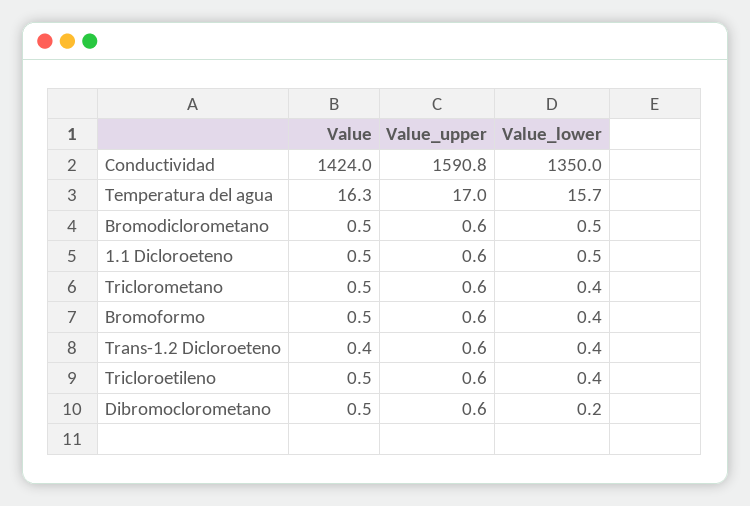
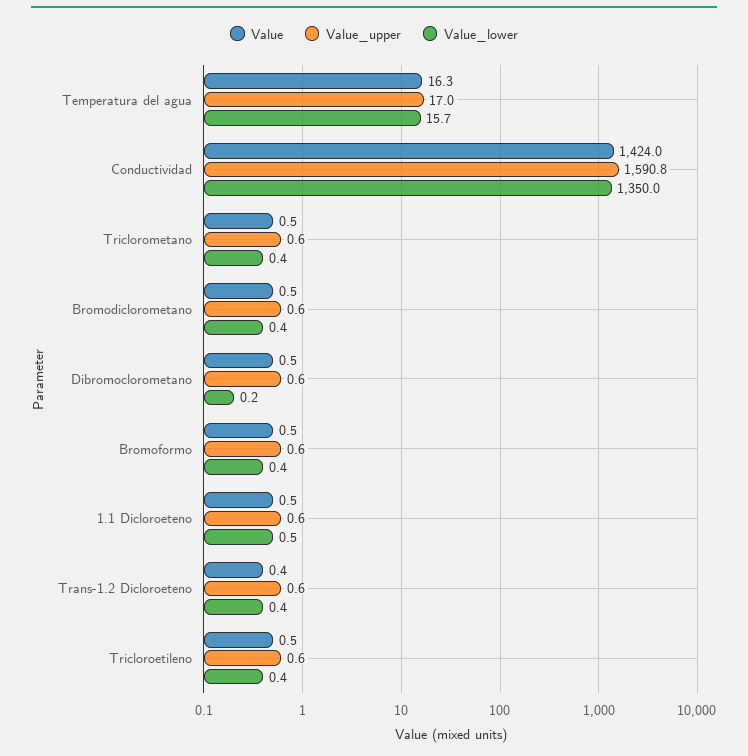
Value_lower, Bromodiclorometano: 0.5 -> 0.4

